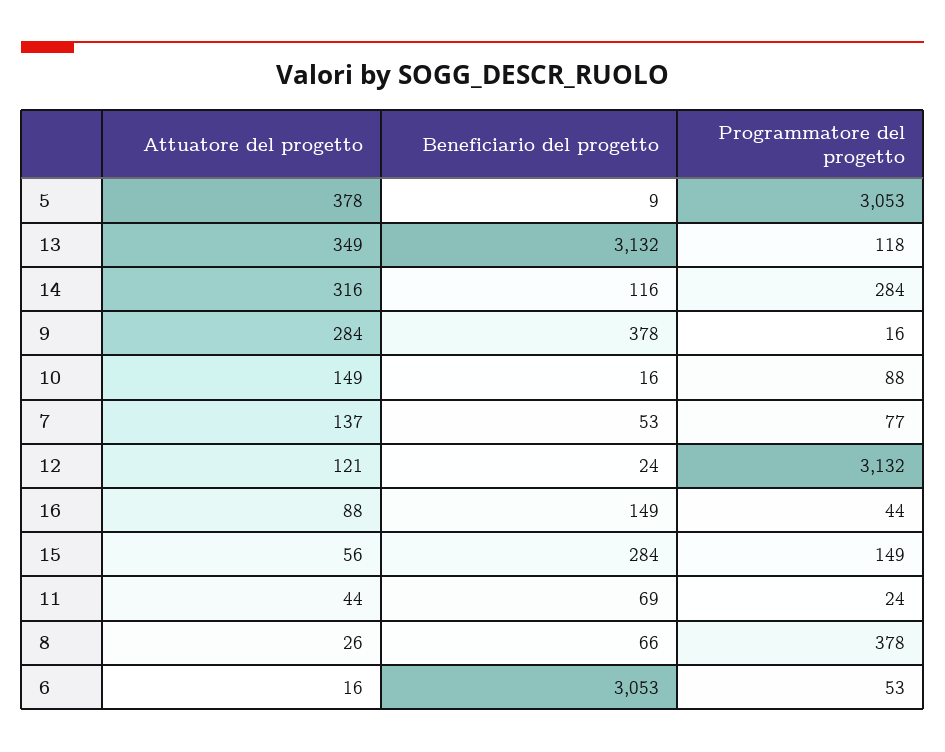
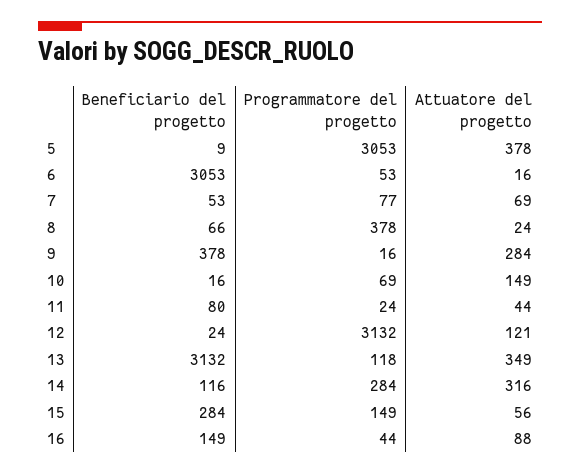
Programmatore del progetto, 10: 88 -> 69
Attuatore del progetto, 7: 137 -> 69
Beneficiario del progetto, 11: 69 -> 80
Attuatore del progetto, 8: 26 -> 24

